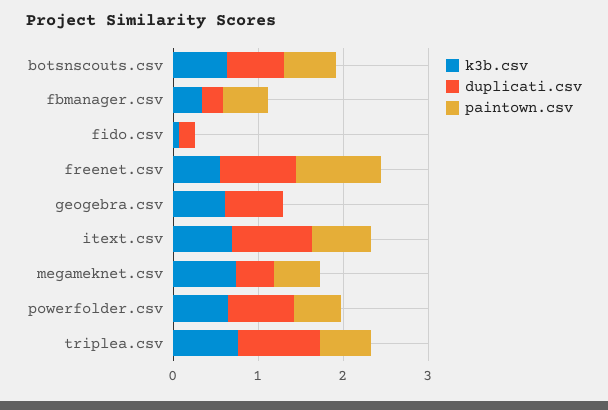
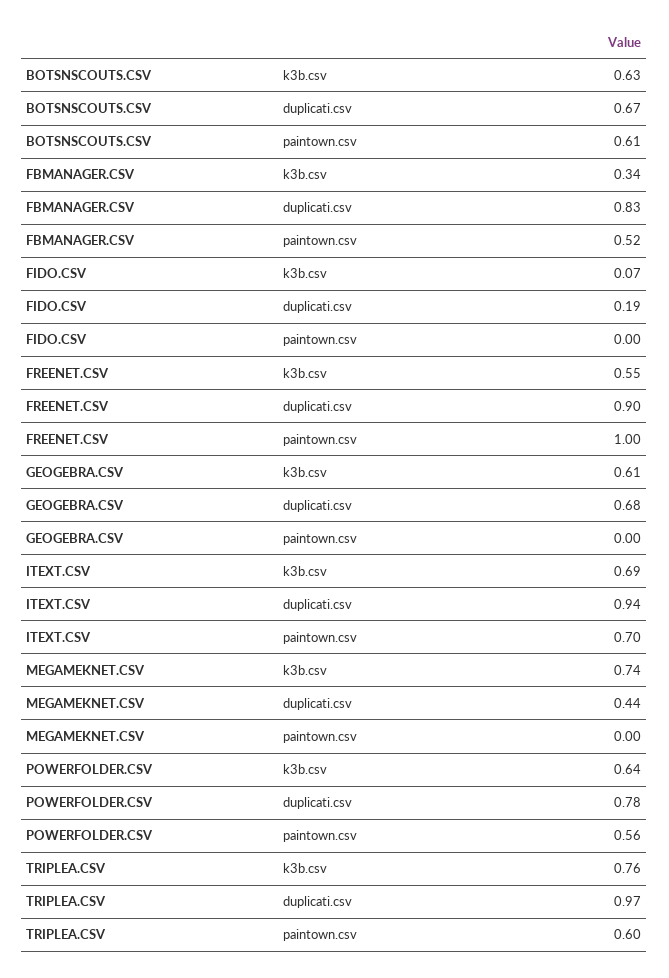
duplicati.csv, fbmanager.csv: 0.2 -> 0.83
paintown.csv, megameknet.csv: 0.6 -> 0

